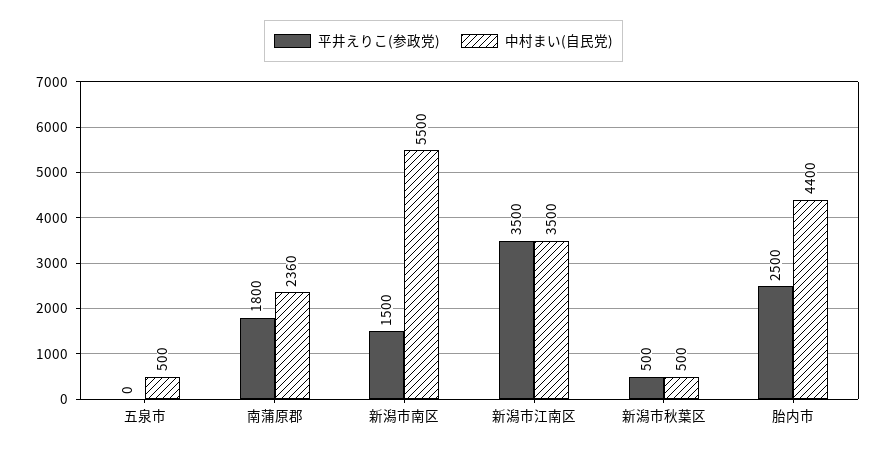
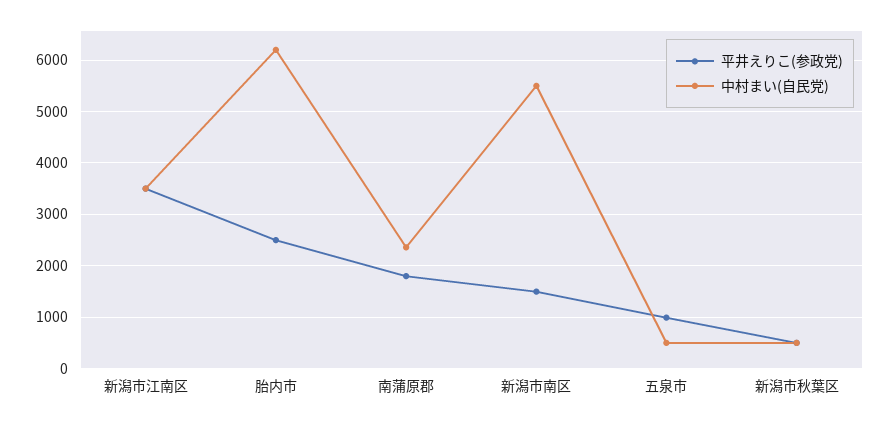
平井えりこ(参政党), 五泉市: 0 -> 1000
中村まい(自民党), 胎内市: 4400 -> 6200

